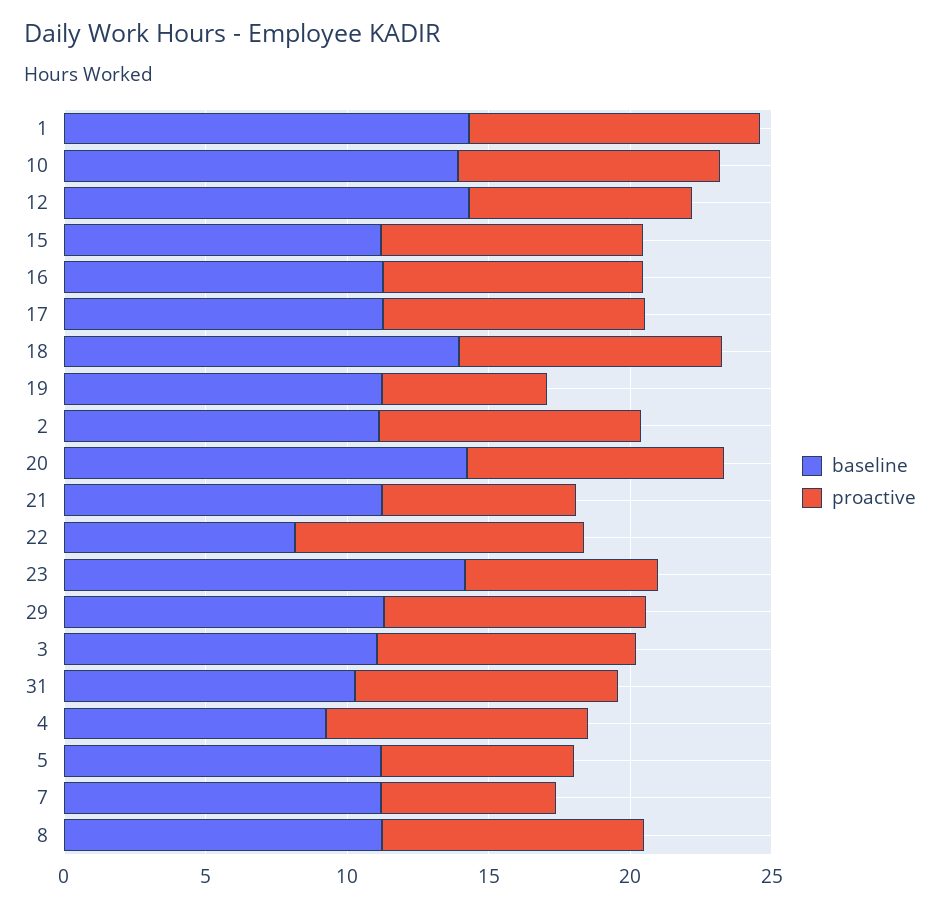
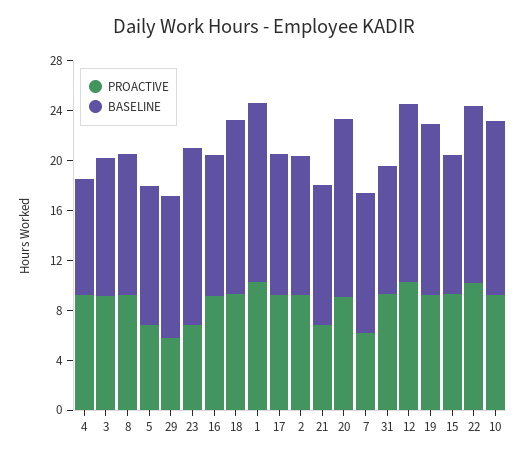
proactive, 12: 8 -> 10
baseline, 19: 11 -> 14
proactive, 19: 6 -> 9
baseline, 22: 8 -> 14
proactive, 29: 9 -> 6

